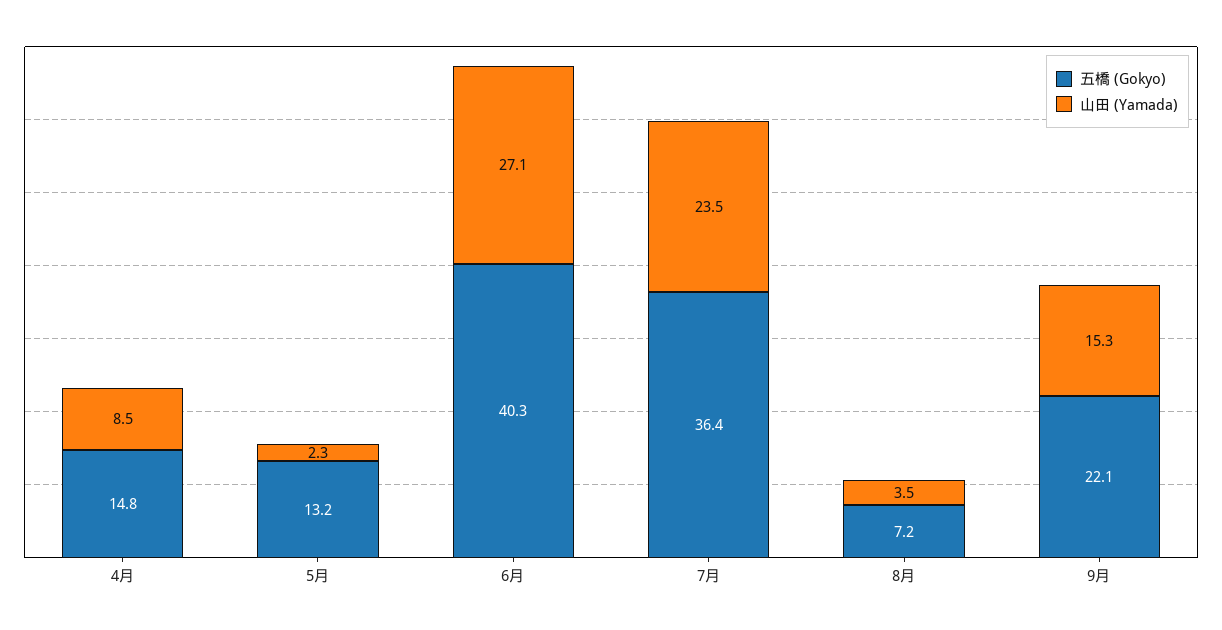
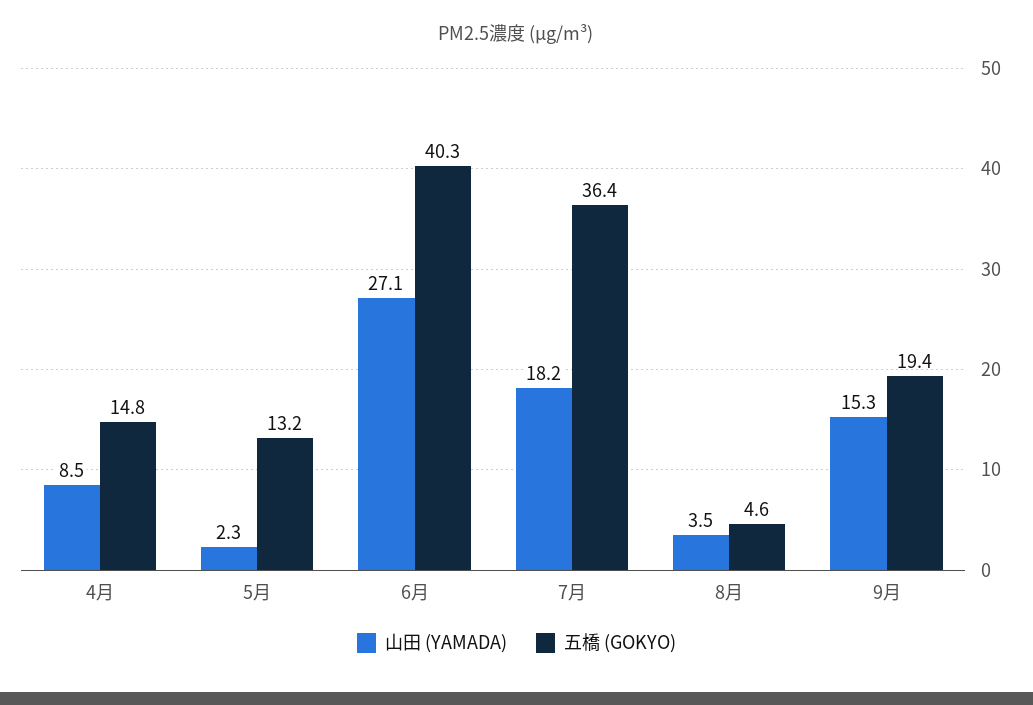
山田 (Yamada), 7月: 23.5 -> 18.2
五橋 (Gokyo), 8月: 7.2 -> 4.6
五橋 (Gokyo), 9月: 22.1 -> 19.4

